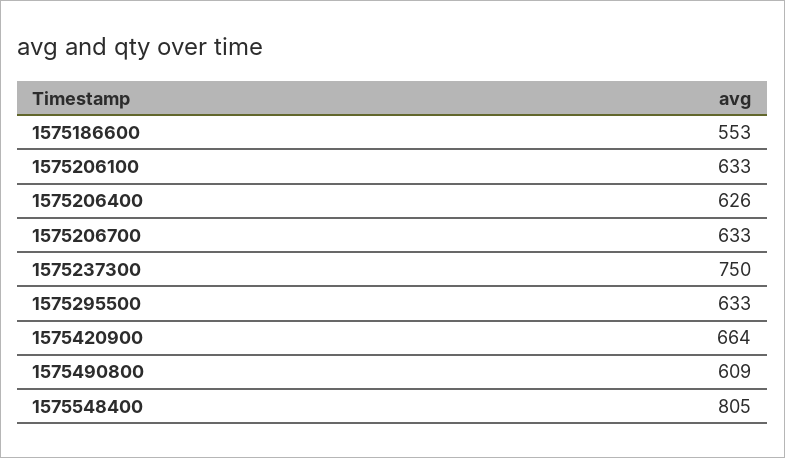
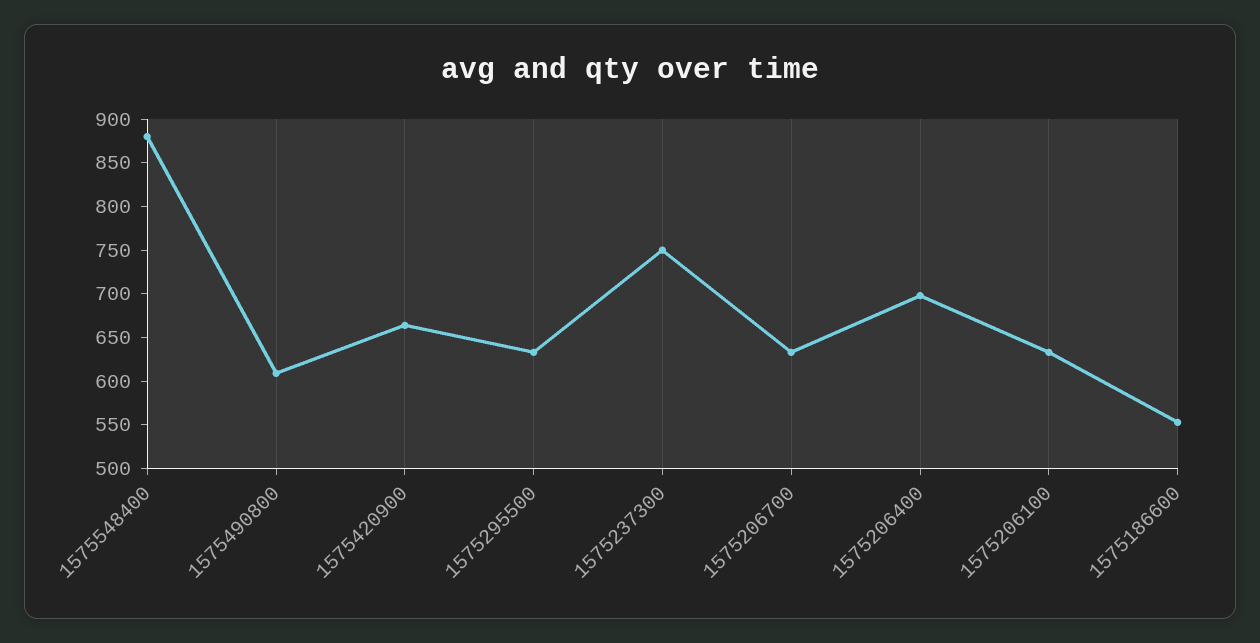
1575206400: 626 -> 700
1575548400: 805 -> 880

